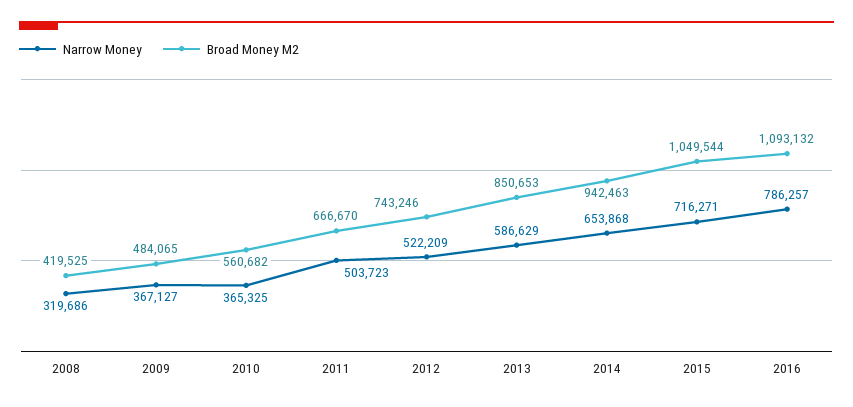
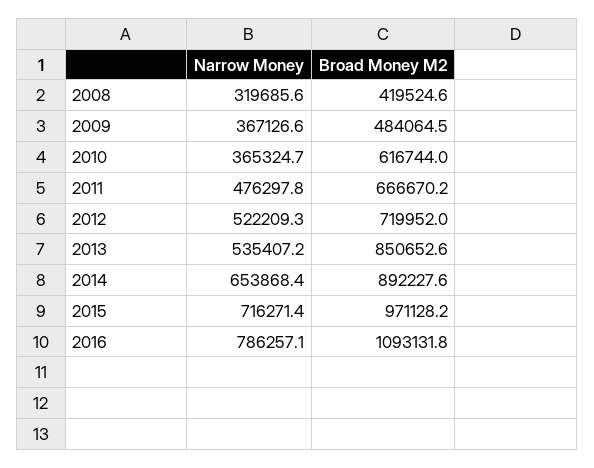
Broad Money M2, 2010: 560682 -> 616744
Narrow Money, 2011: 503723 -> 476297.8
Broad Money M2, 2012: 743246 -> 719952
Narrow Money, 2013: 586629 -> 535407.2
Broad Money M2, 2014: 942463 -> 892227.6
Broad Money M2, 2015: 1049544 -> 971128.2

